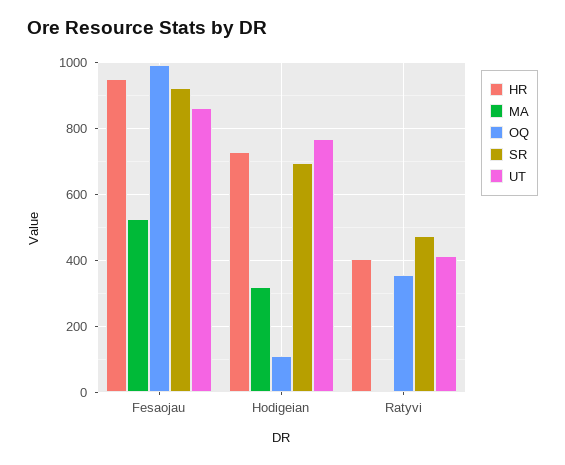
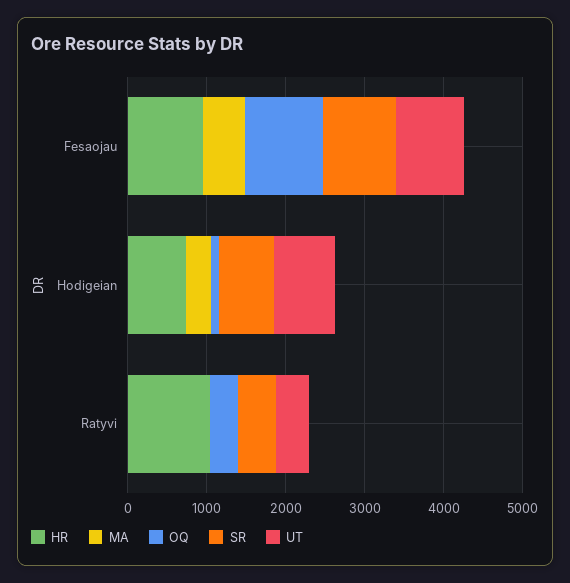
HR, Ratyvi: 400 -> 1000

